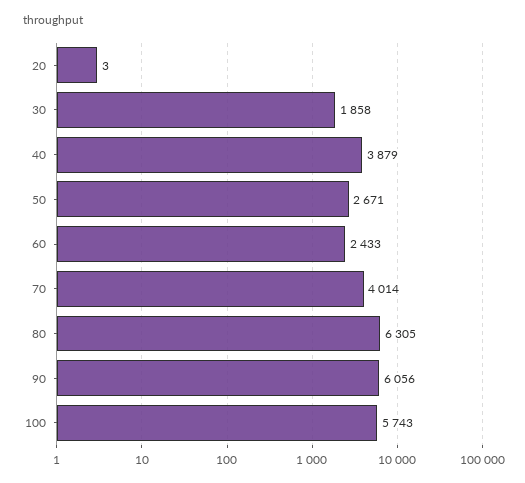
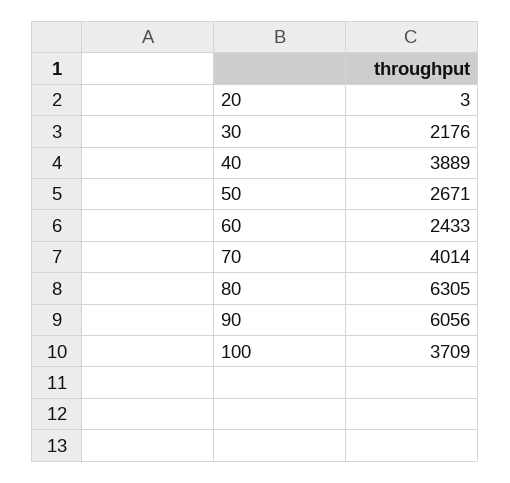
30: 1858 -> 2176
40: 3879 -> 3889
100: 5743 -> 3709

